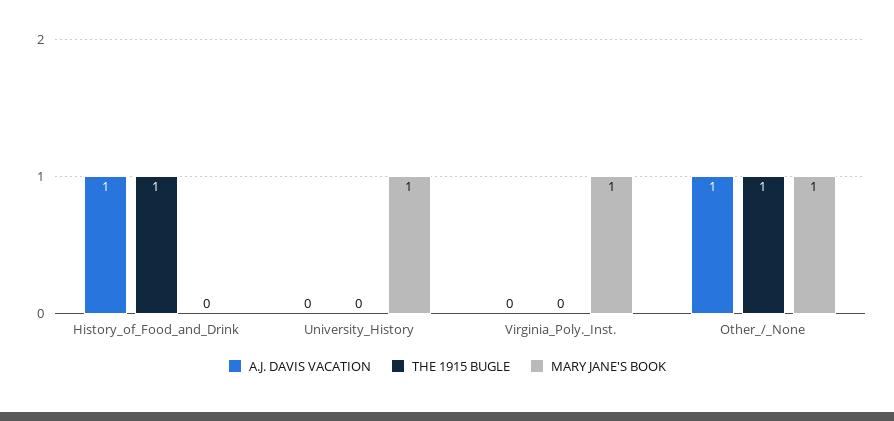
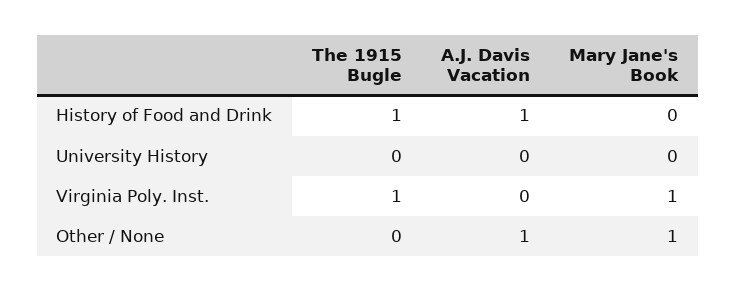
MARY JANE'S BOOK, University_History: 1 -> 0
THE 1915 BUGLE, Virginia_Poly._Inst.: 0 -> 1
THE 1915 BUGLE, Other_/_None: 1 -> 0

